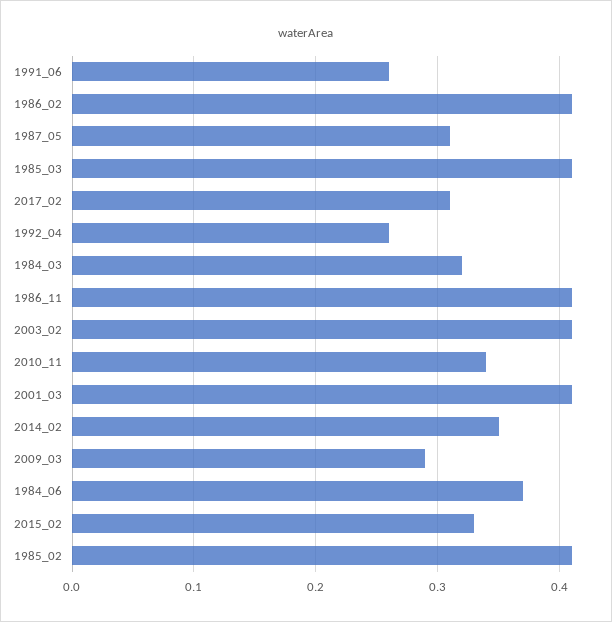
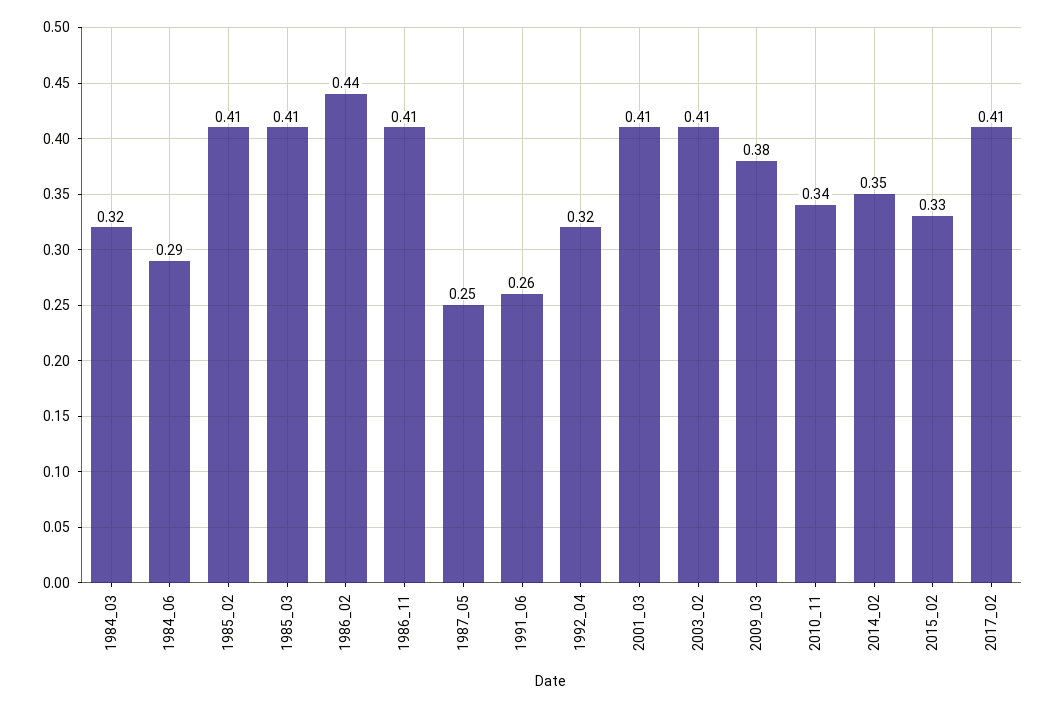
1986_02: 0.41 -> 0.44
1987_05: 0.31 -> 0.25
2017_02: 0.31 -> 0.41
1992_04: 0.26 -> 0.32
2009_03: 0.29 -> 0.38
1984_06: 0.37 -> 0.29

